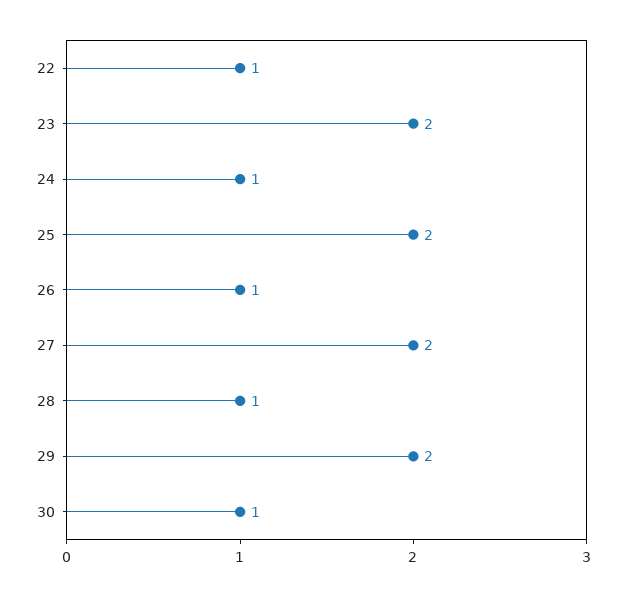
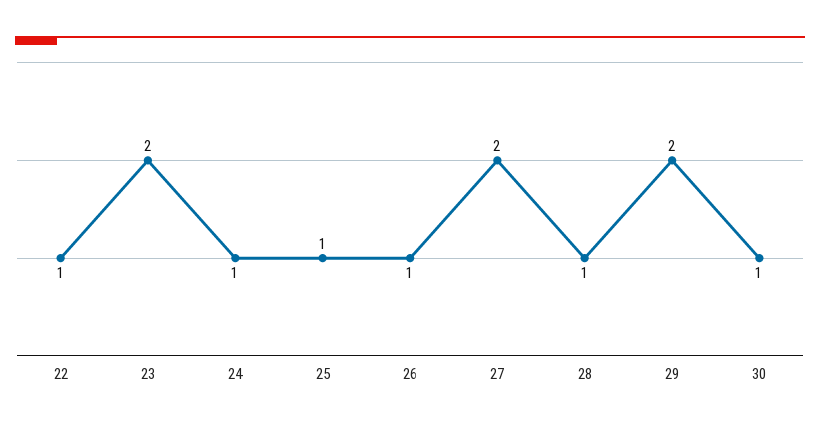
25: 2 -> 1

